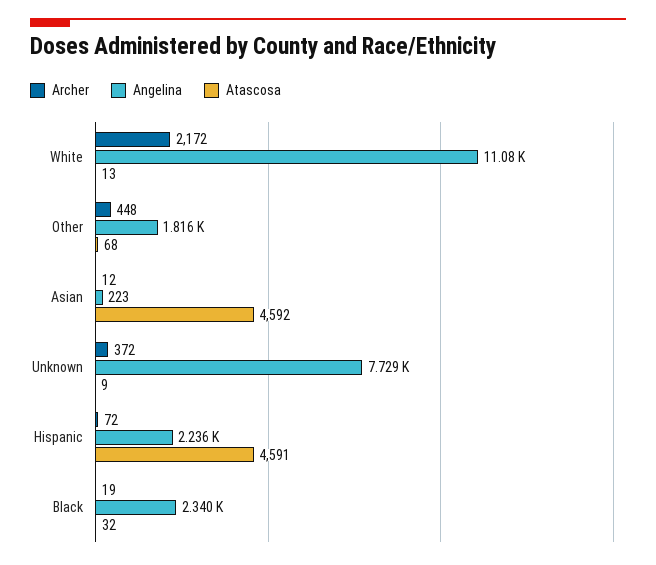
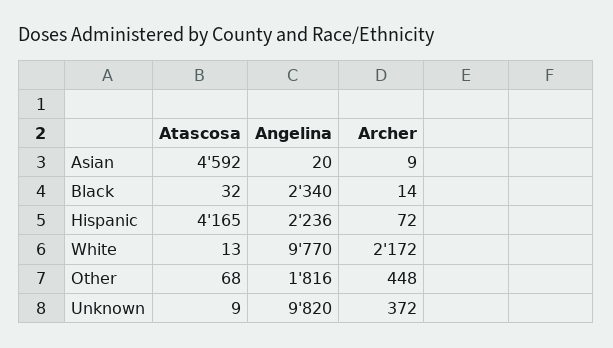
Angelina, White: 11080 -> 9770
Archer, Asian: 12 -> 9
Angelina, Asian: 223 -> 20
Angelina, Unknown: 7729 -> 9820
Atascosa, Hispanic: 4591 -> 4165
Archer, Black: 19 -> 14

